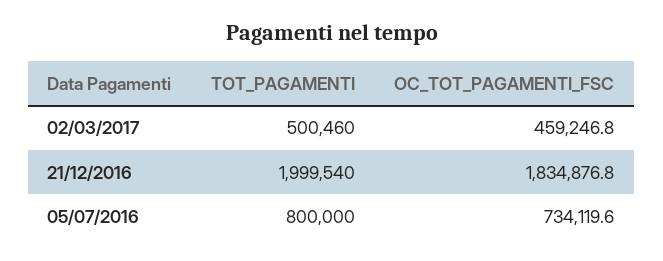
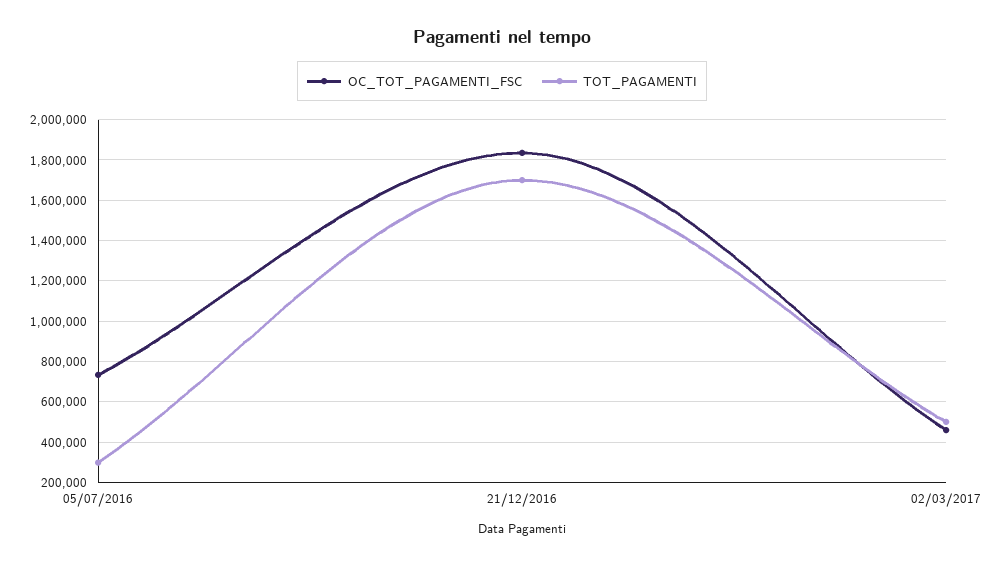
TOT_PAGAMENTI, 21/12/2016: 1999540 -> 1700000
TOT_PAGAMENTI, 05/07/2016: 800000 -> 300000

